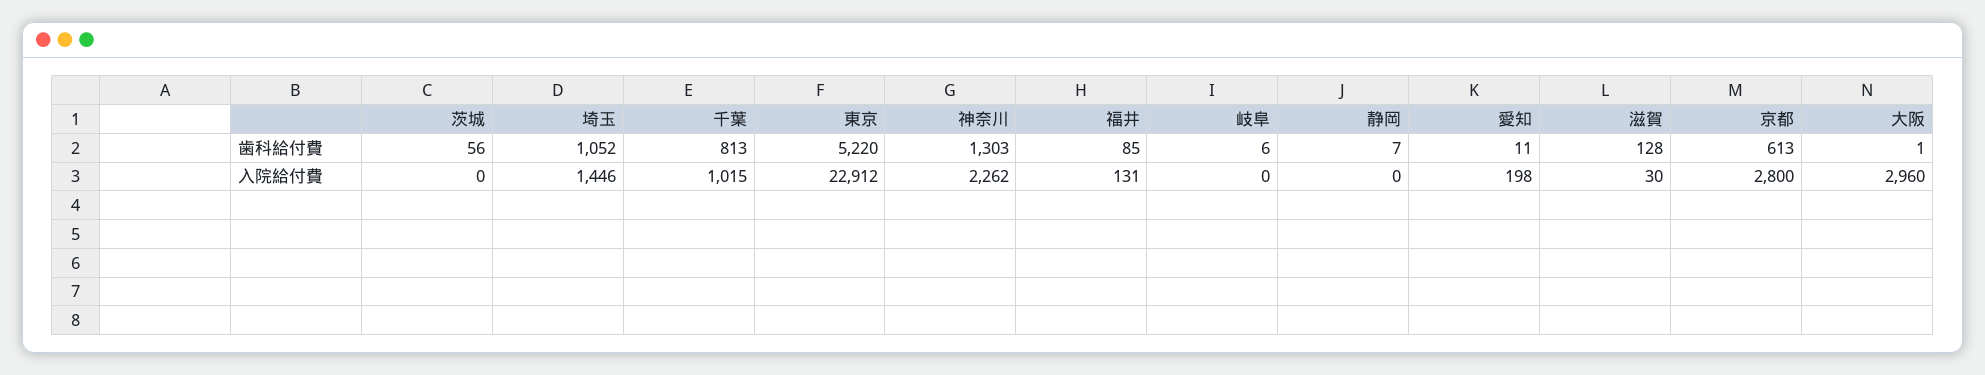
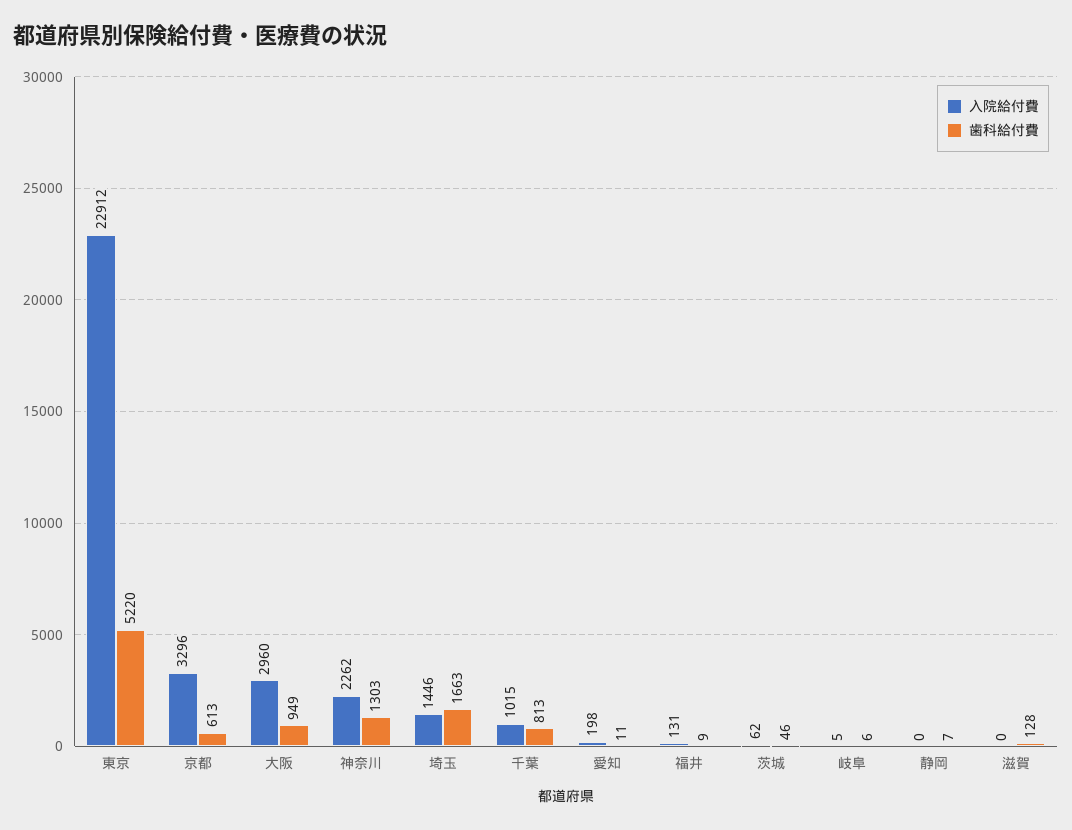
歯科給付費, 茨城: 56 -> 46
歯科給付費, 埼玉: 1052 -> 1663
歯科給付費, 福井: 85 -> 9
歯科給付費, 大阪: 1 -> 949
入院給付費, 茨城: 0 -> 62
入院給付費, 岐阜: 0 -> 5
入院給付費, 滋賀: 30 -> 0
入院給付費, 京都: 2800 -> 3296

